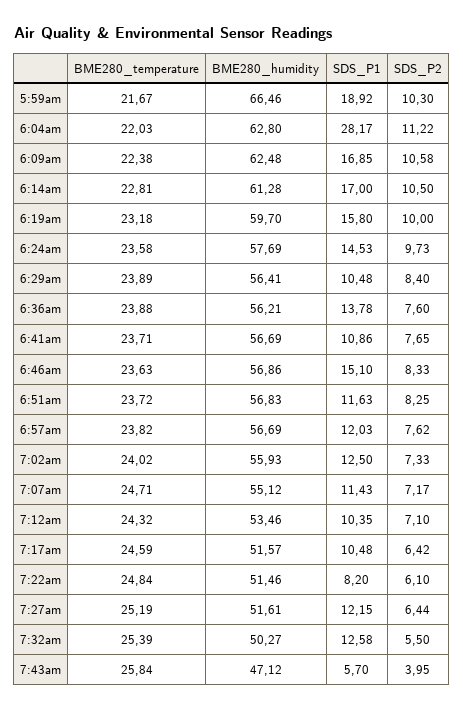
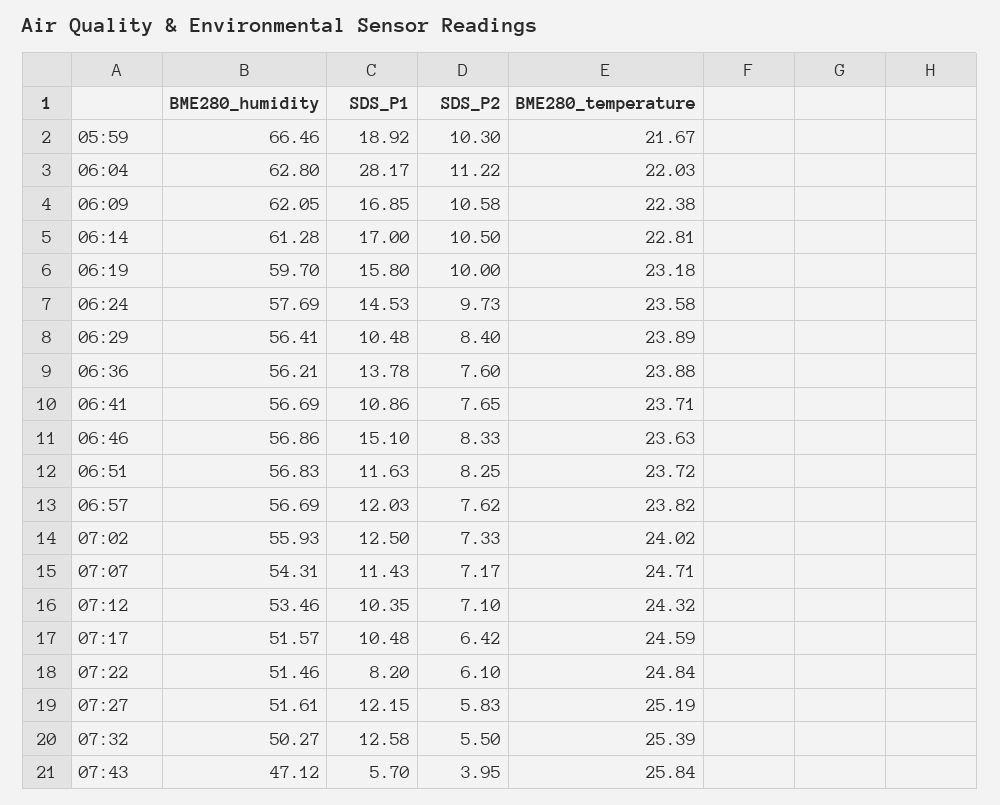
BME280_humidity, 6:09am: 62.48 -> 62.05
BME280_humidity, 7:07am: 55.12 -> 54.31
SDS_P2, 7:27am: 6.44 -> 5.83

